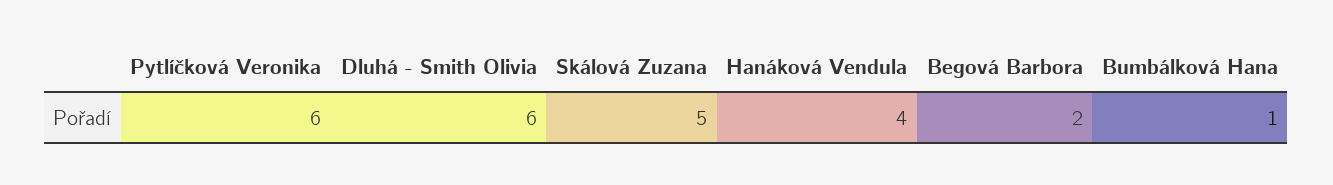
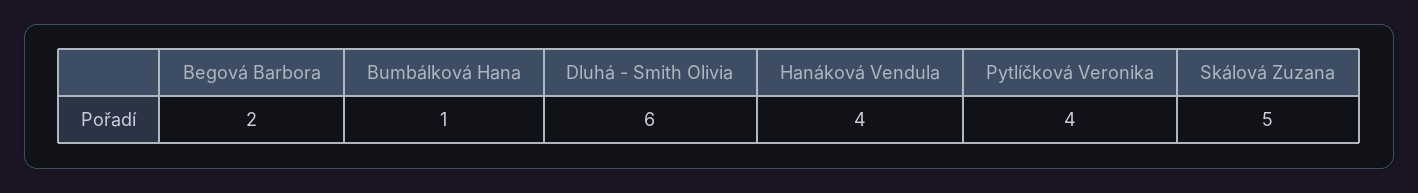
Pytlíčková Veronika: 6 -> 4

